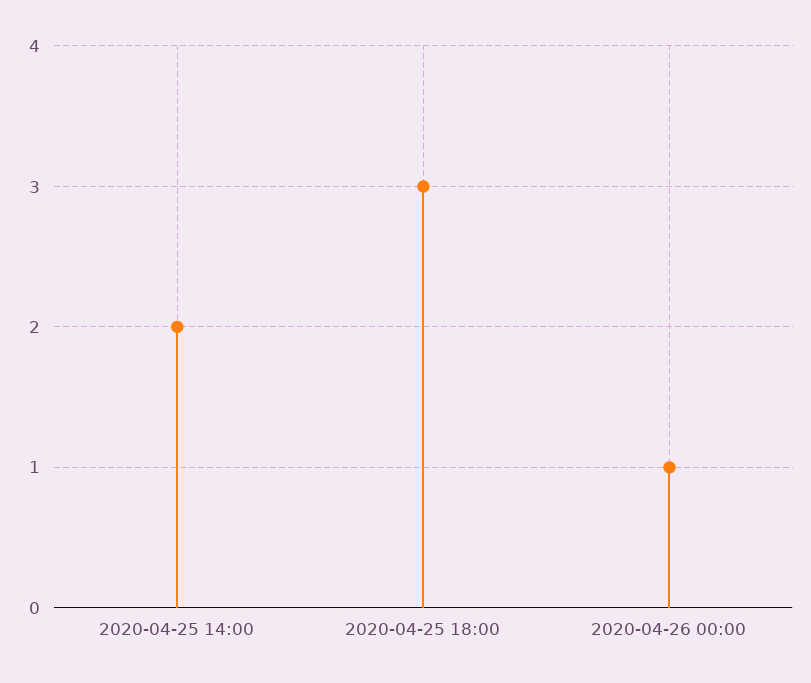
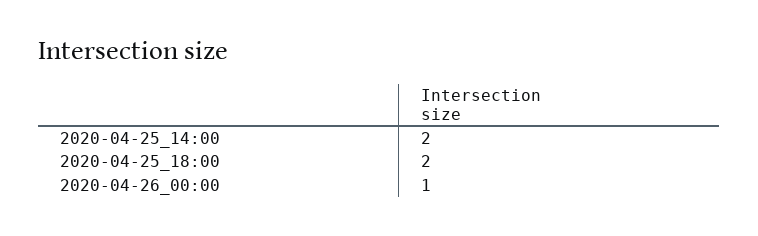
2020-04-25 18:00: 3 -> 2

